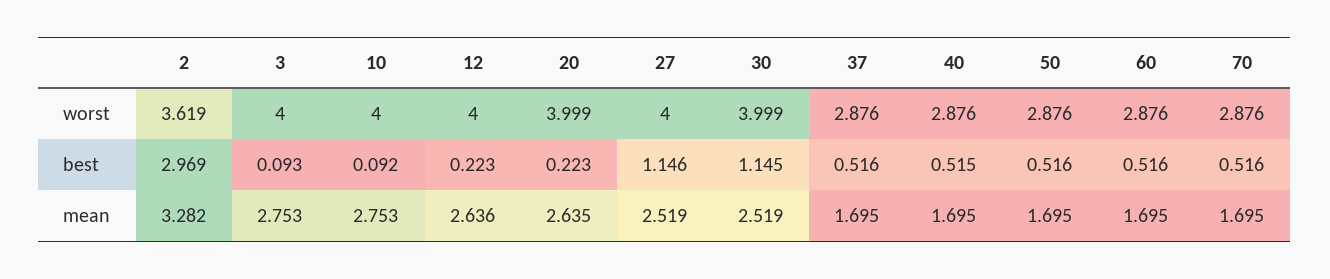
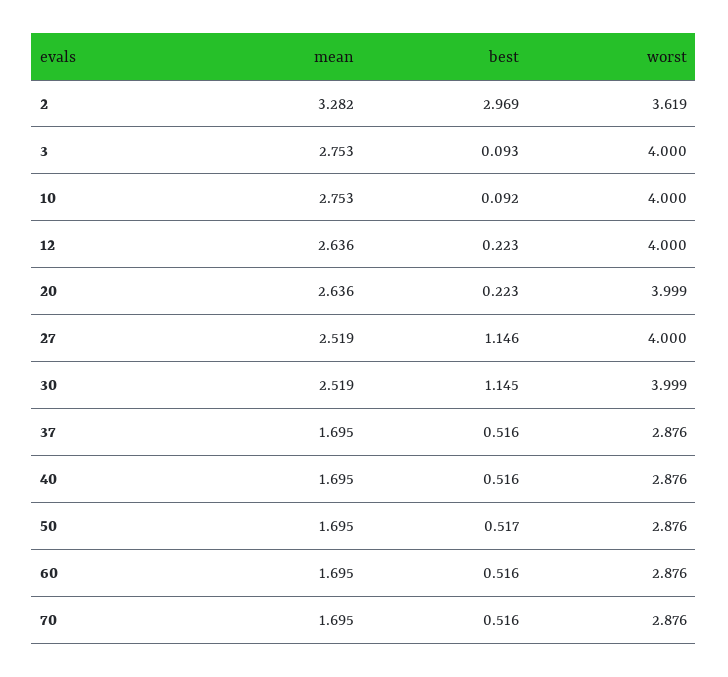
40, best: 0.515 -> 0.516
50, best: 0.516 -> 0.517
20, mean: 2.635 -> 2.636

